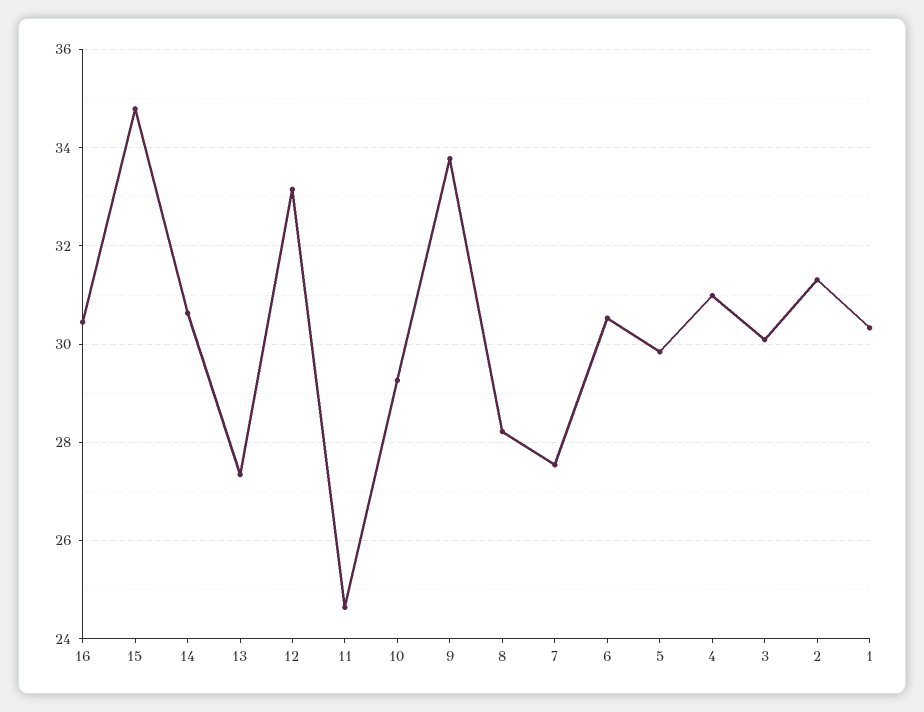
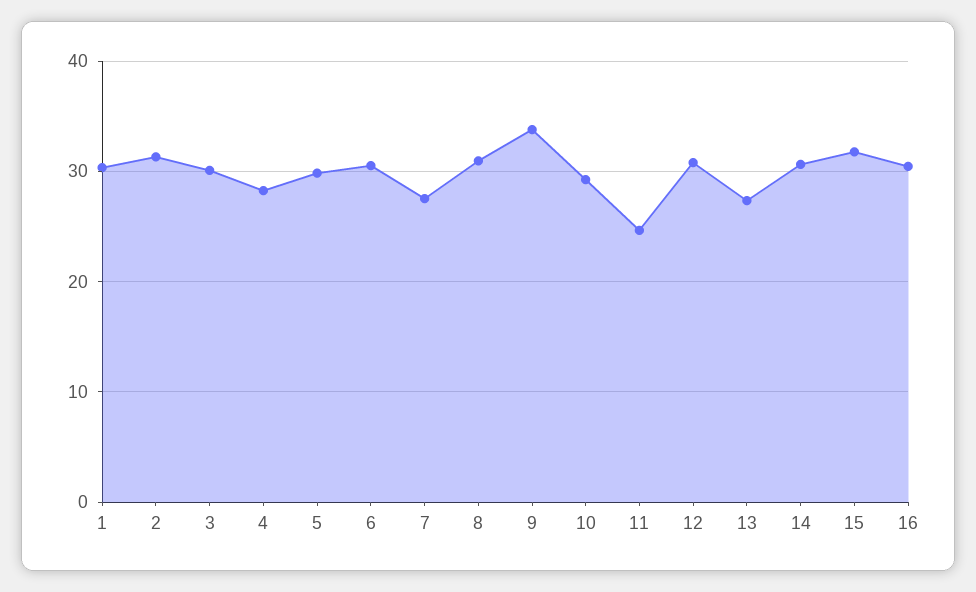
15: 34.8 -> 32
12: 33.2 -> 31
8: 28.2 -> 31
4: 31 -> 28

